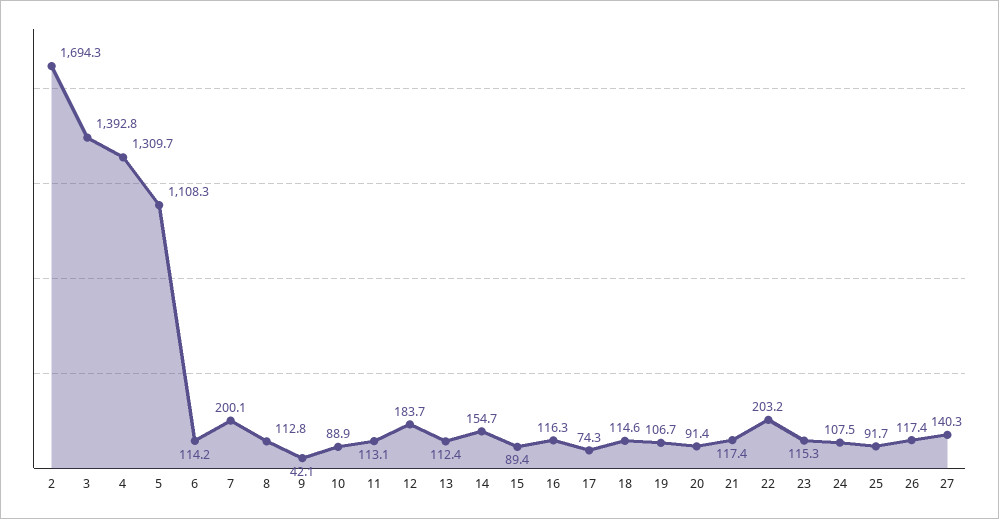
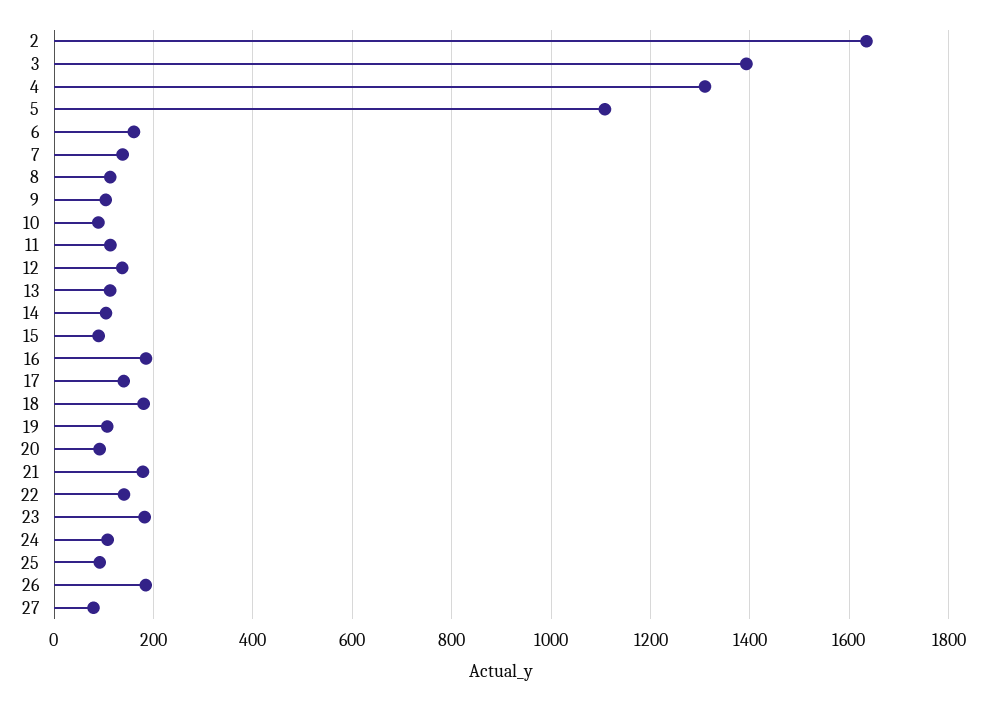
2: 1694.3 -> 1640
6: 114.2 -> 160
7: 200.1 -> 140
9: 42.1 -> 100
12: 183.7 -> 140
14: 154.7 -> 100
16: 116.3 -> 180
17: 74.3 -> 140
18: 114.6 -> 180
21: 117.4 -> 180
22: 203.2 -> 140
23: 115.3 -> 180
26: 117.4 -> 180
27: 140.3 -> 80

